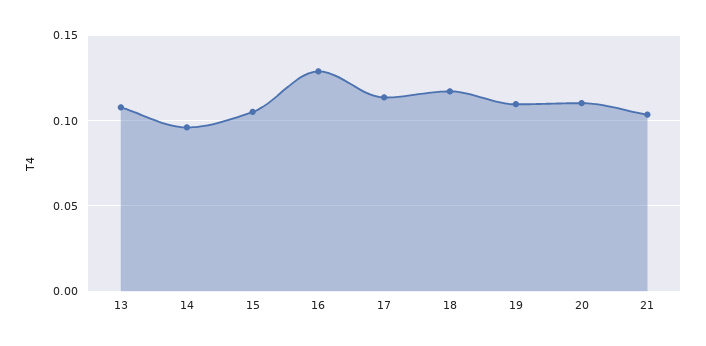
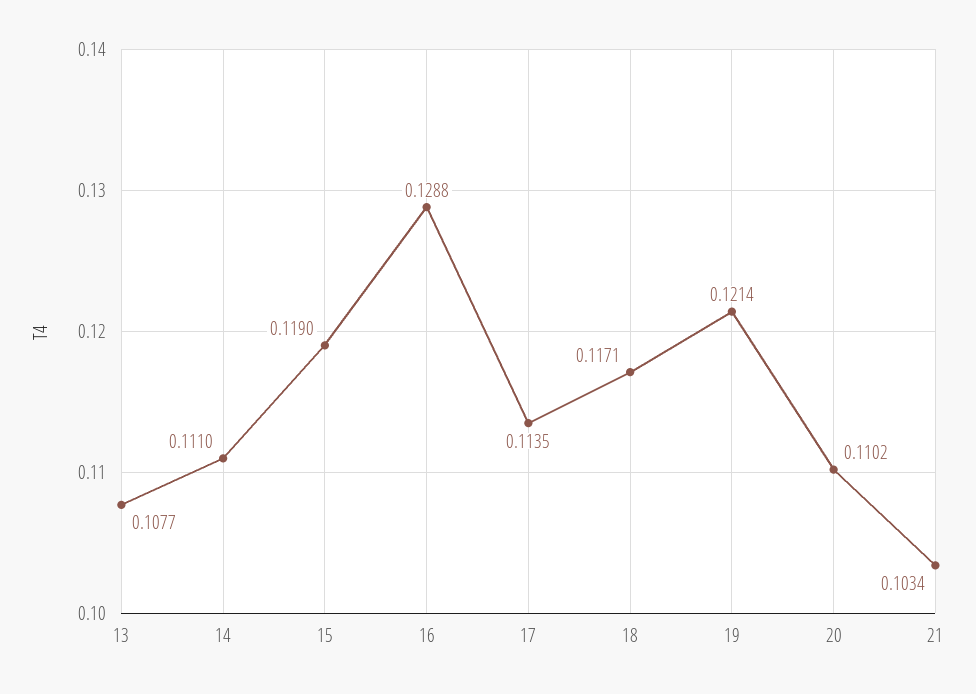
14: 0.095 -> 0.111
15: 0.105 -> 0.119
19: 0.11 -> 0.1214

